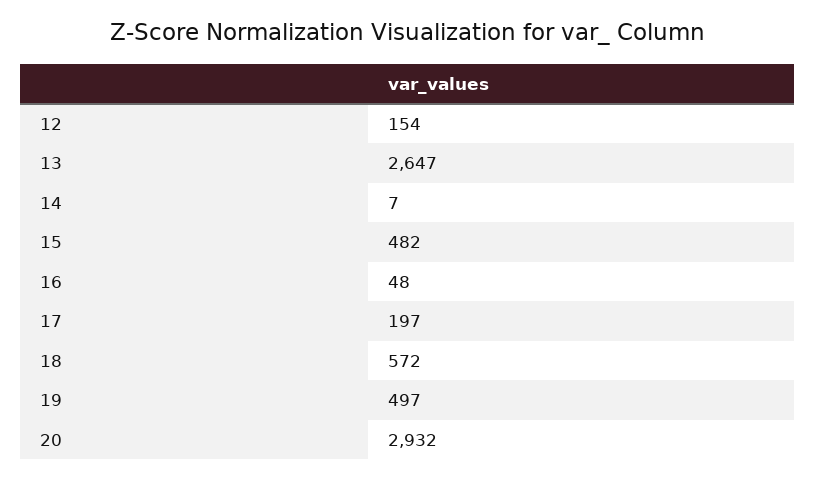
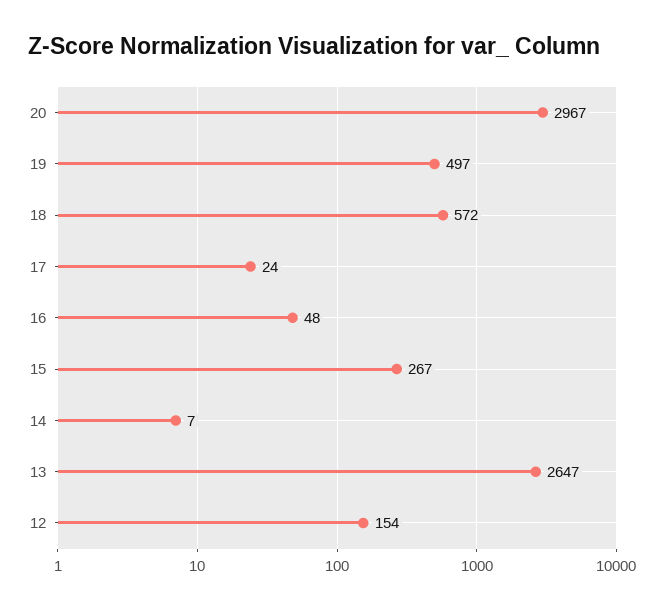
15: 482 -> 267
17: 197 -> 24
20: 2932 -> 2967

